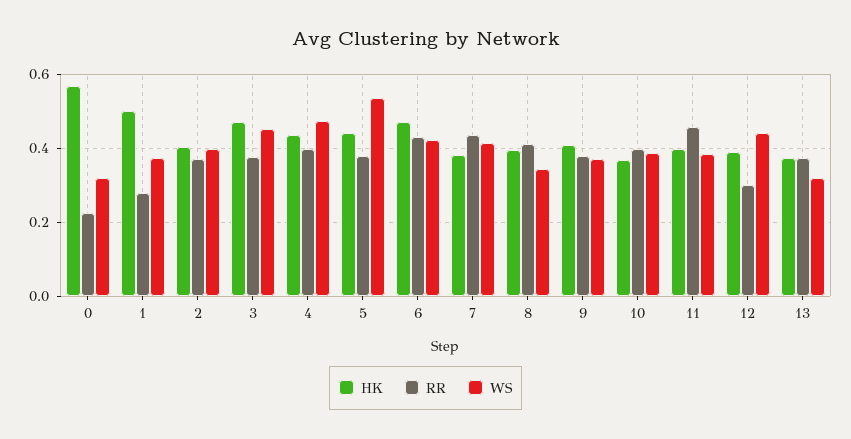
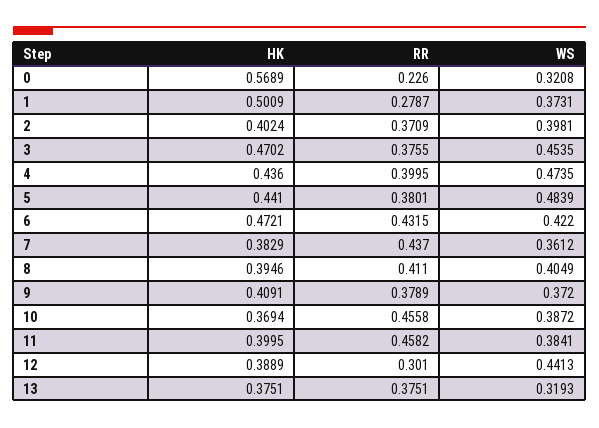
WS, 5: 0.54 -> 0.4839
WS, 7: 0.42 -> 0.3612
WS, 8: 0.34 -> 0.4049
RR, 10: 0.4 -> 0.4558

